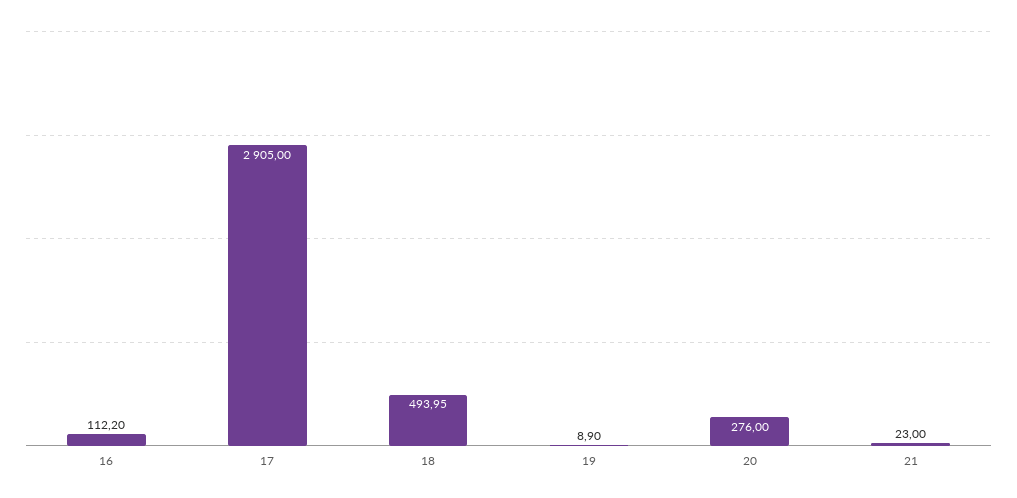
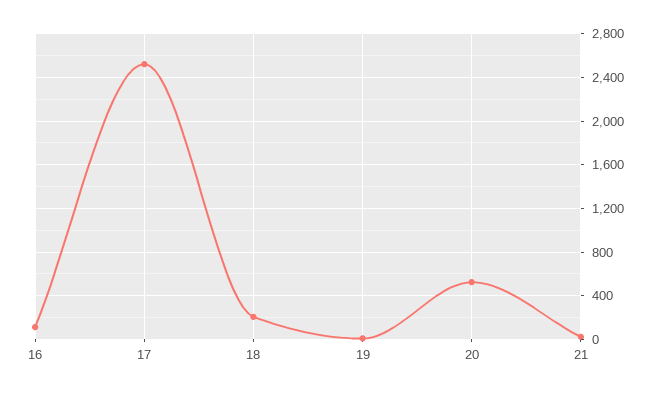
17: 2905 -> 2500
18: 493.95 -> 200
20: 276 -> 500

